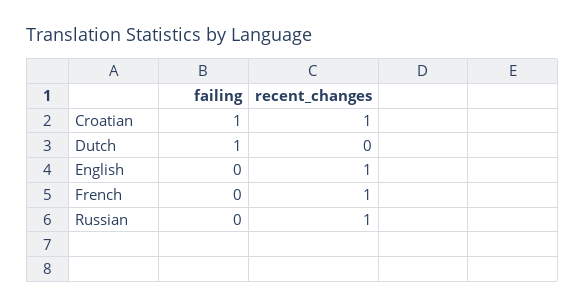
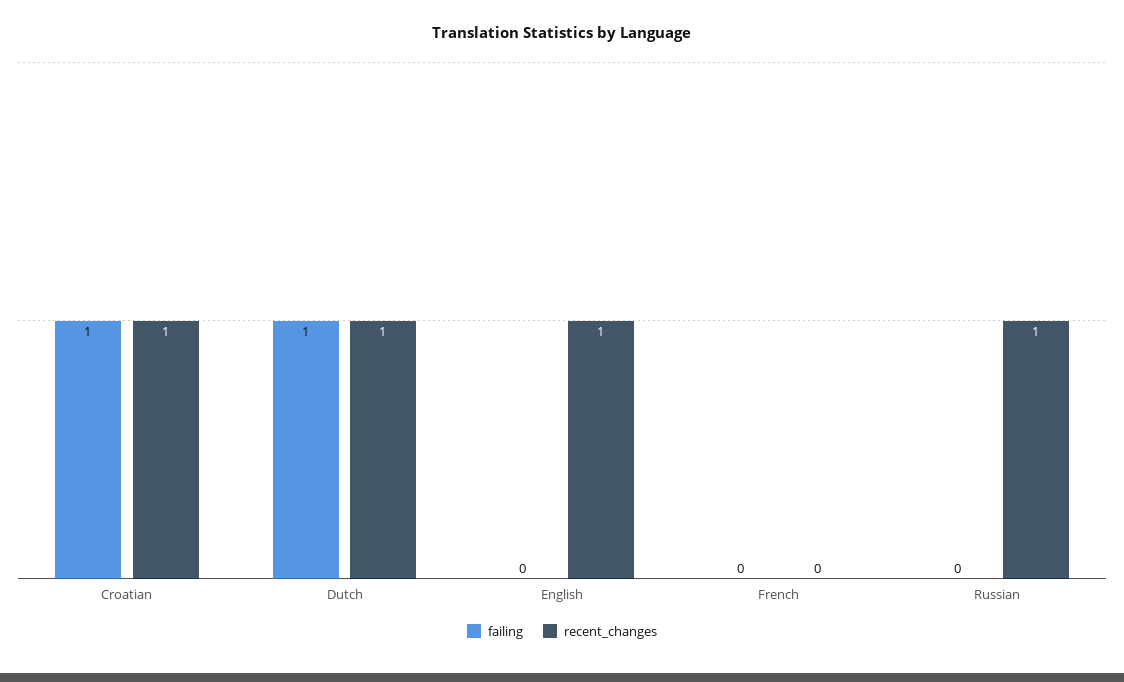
recent_changes, Dutch: 0 -> 1
recent_changes, French: 1 -> 0

